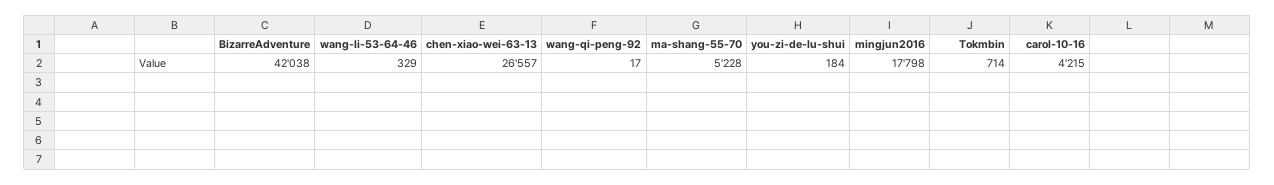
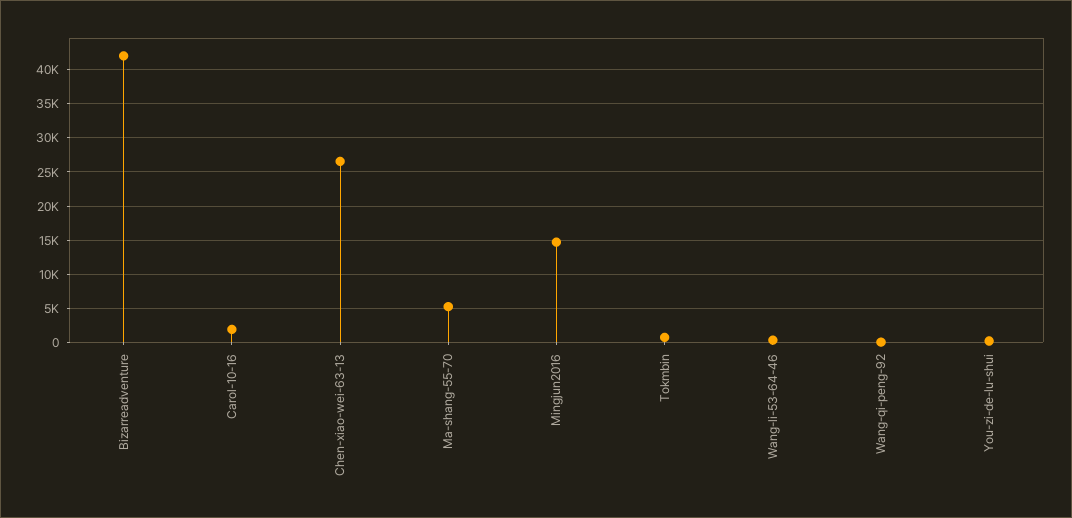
mingjun2016: 17798 -> 15000
carol-10-16: 4215 -> 2000

